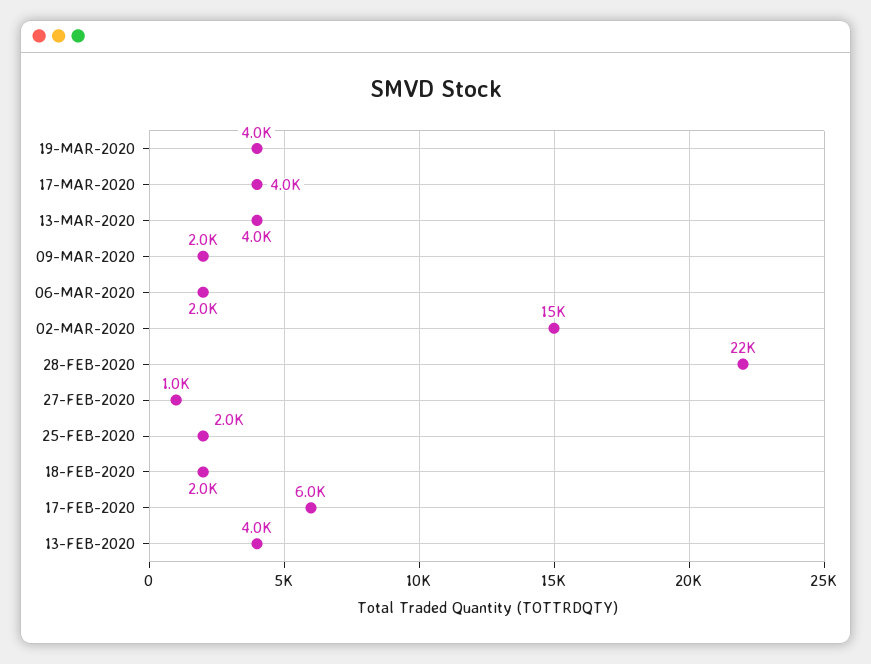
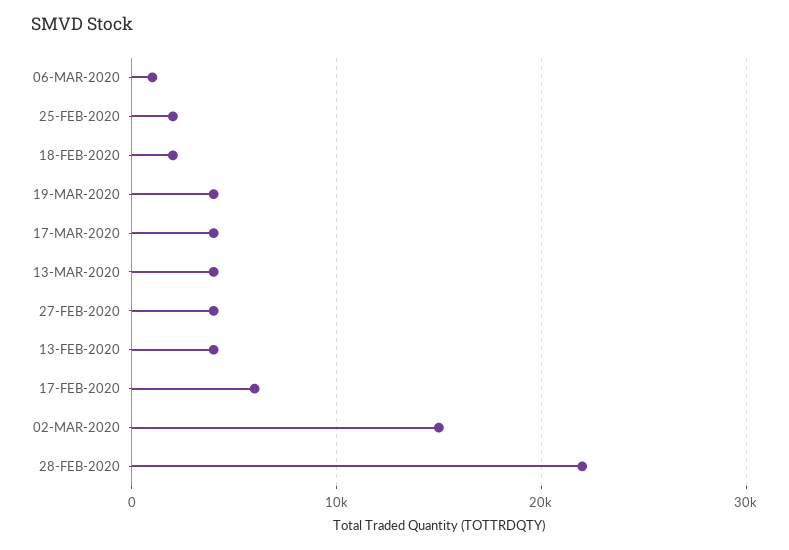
09-MAR-2020: 2000 -> none
06-MAR-2020: 2000 -> 1000
27-FEB-2020: 1000 -> 4000

